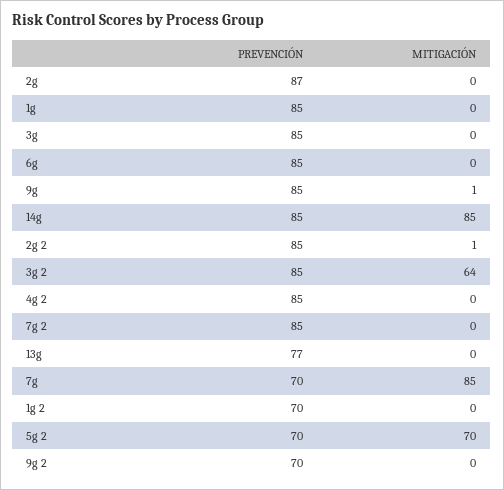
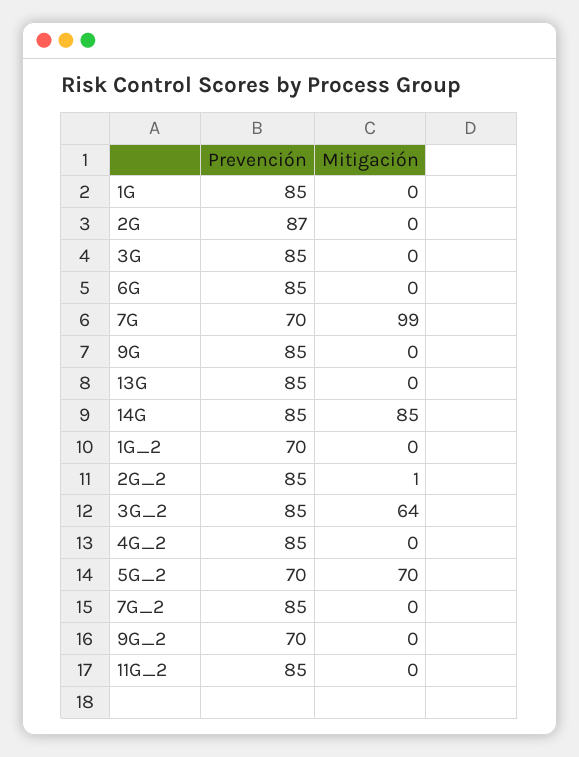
MITIGACIÓN, 9g: 1 -> 0
PREVENCIÓN, 13g: 77 -> 85
MITIGACIÓN, 7g: 85 -> 99
PREVENCIÓN, 11G_2: none -> 85
MITIGACIÓN, 11G_2: none -> 0

